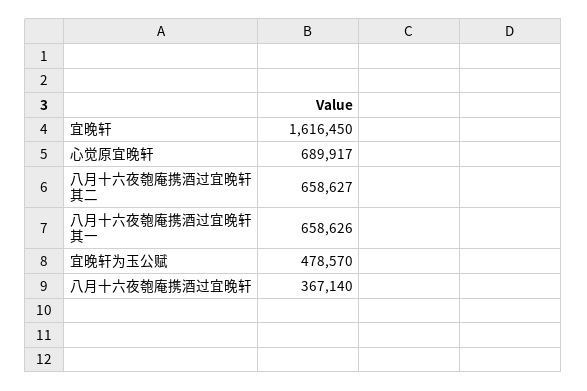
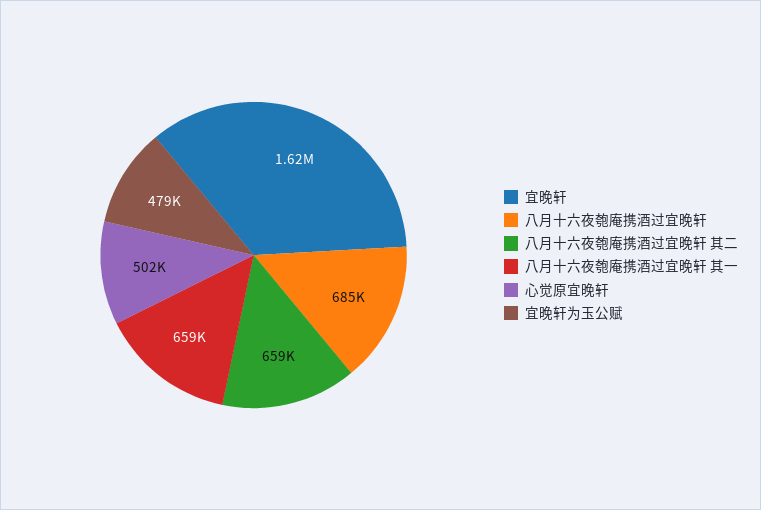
心觉原宜晚轩: 689917 -> 502000
八月十六夜匏庵携酒过宜晚轩: 367140 -> 685000

